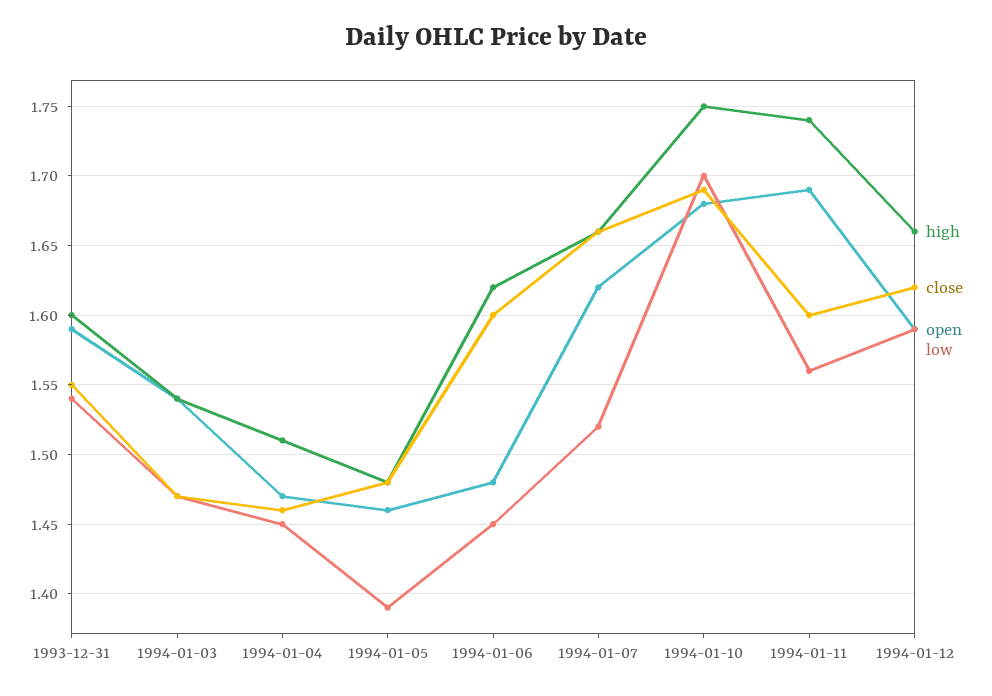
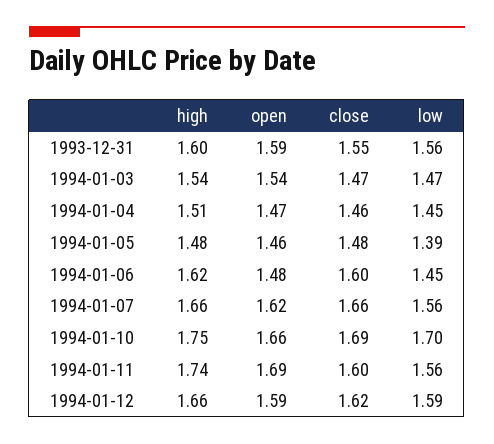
low, 1993-12-31: 1.54 -> 1.56
low, 1994-01-07: 1.52 -> 1.56
open, 1994-01-10: 1.68 -> 1.66

